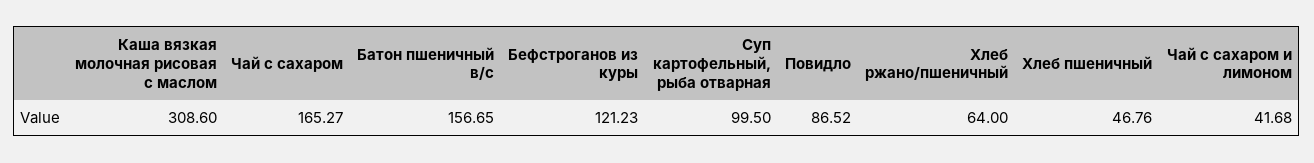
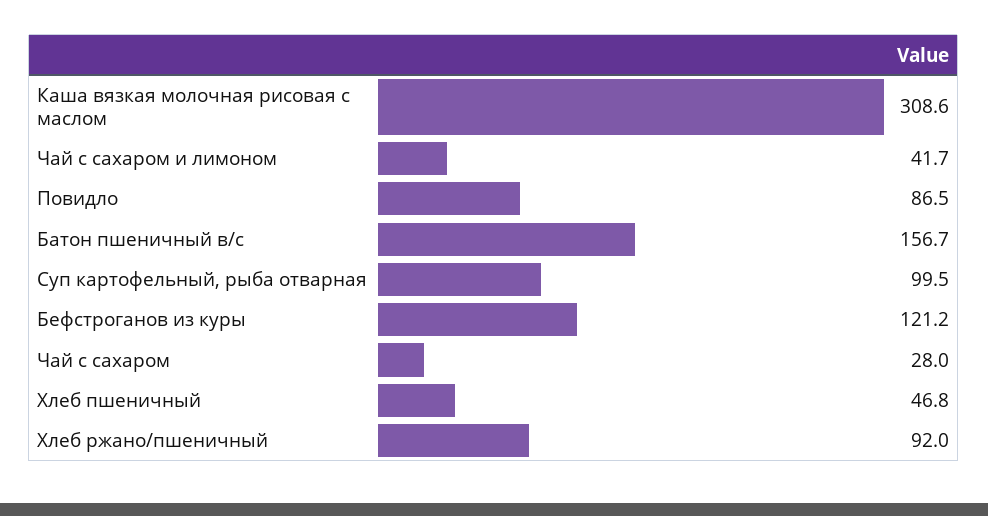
Чай с сахаром: 165.27 -> 28
Хлеб ржано/пшеничный: 64 -> 92

